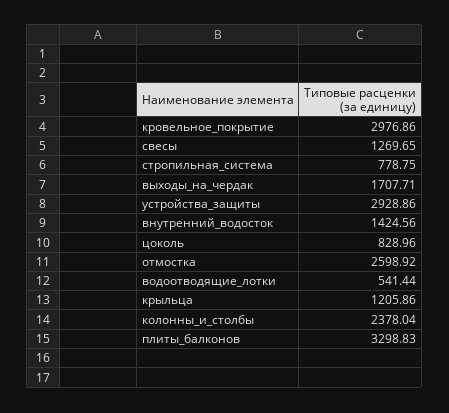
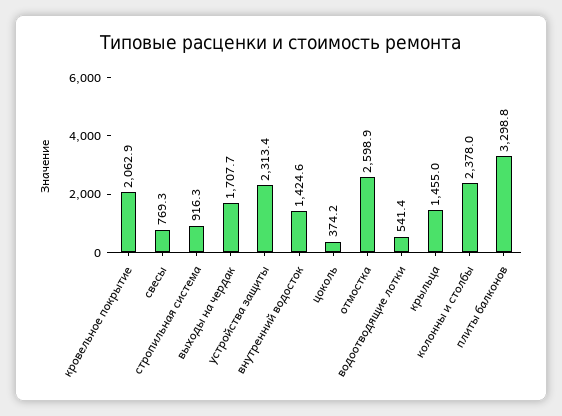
кровельное_покрытие: 2976.86 -> 2062.9
свесы: 1269.65 -> 769.3
стропильная_система: 778.75 -> 916.3
устройства_защиты: 2928.86 -> 2313.4
цоколь: 828.96 -> 374.2
крыльца: 1205.86 -> 1455

